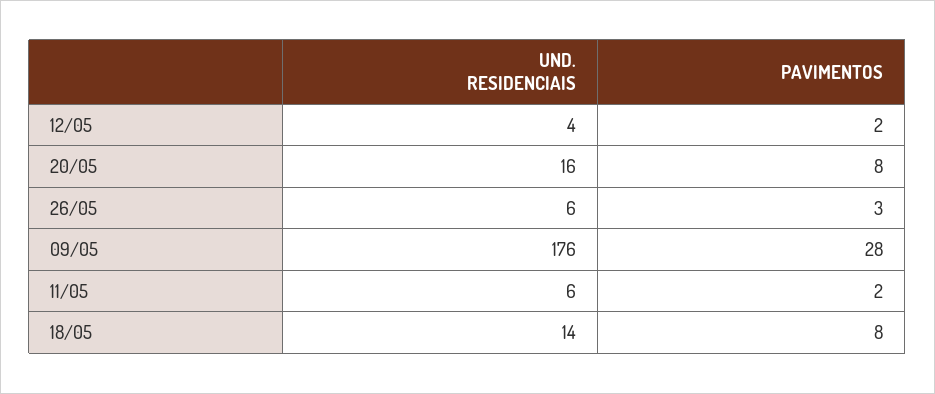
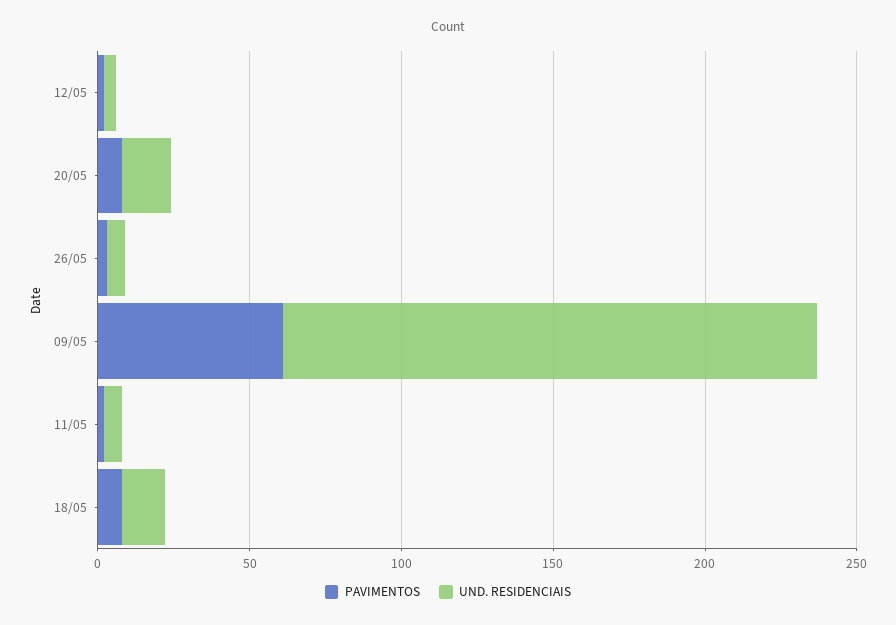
PAVIMENTOS, 09/05: 28 -> 60

